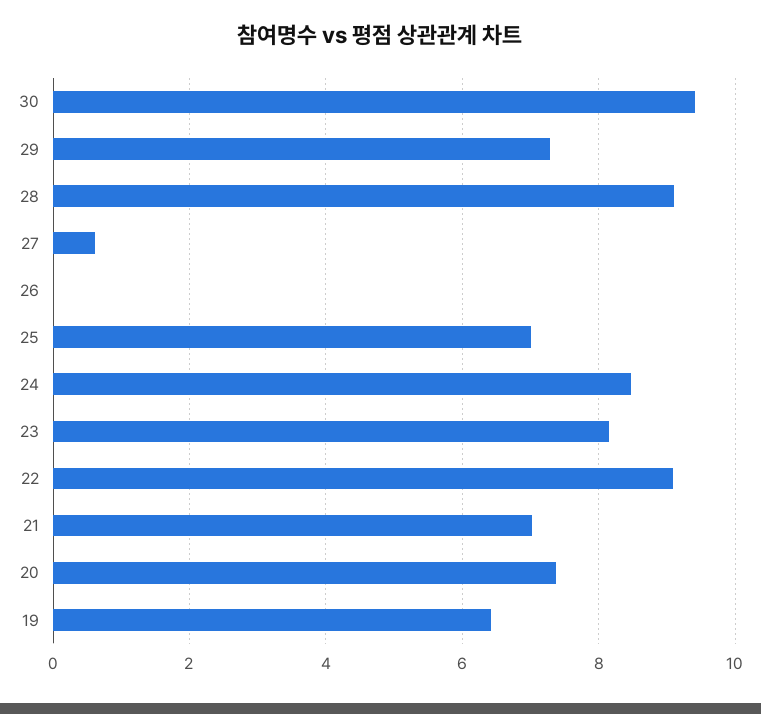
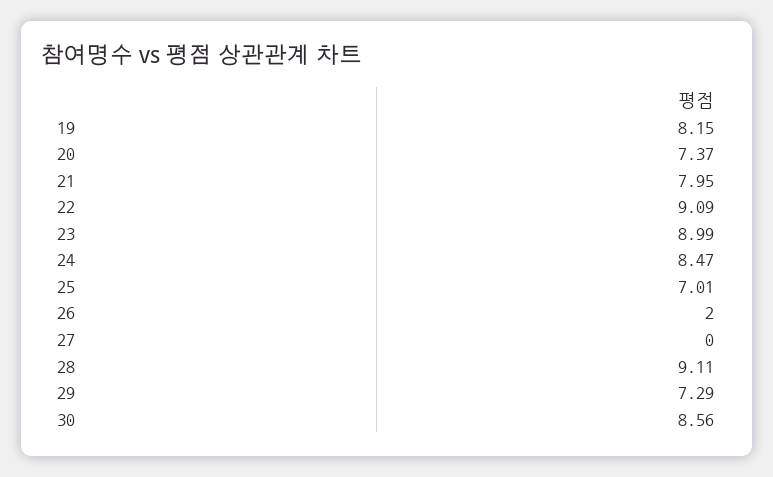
30: 9.4 -> 8.56
27: 0.6 -> 0
26: 0 -> 2
23: 8.2 -> 8.99
21: 7 -> 7.95
19: 6.4 -> 8.15

